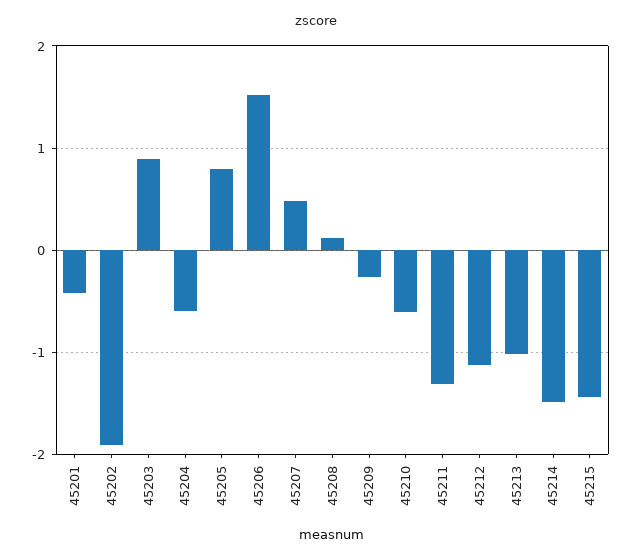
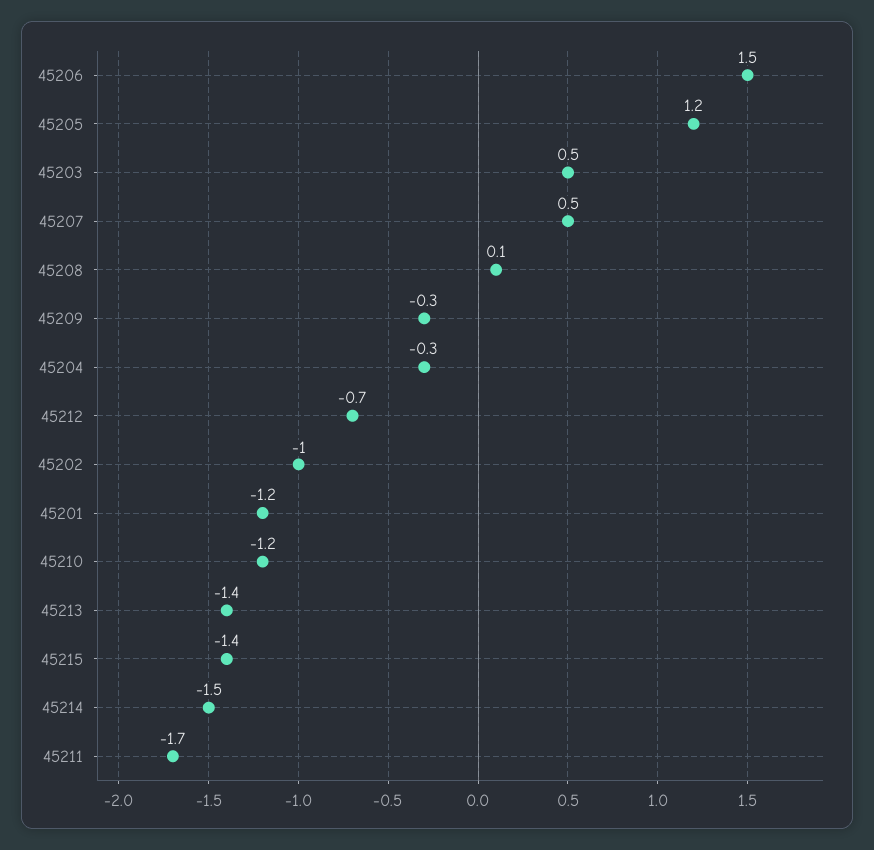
45201: -0.4 -> -1.2
45202: -1.9 -> -1
45203: 0.9 -> 0.5
45204: -0.6 -> -0.3
45205: 0.8 -> 1.2
45210: -0.6 -> -1.2
45211: -1.3 -> -1.7
45212: -1.1 -> -0.7
45213: -1 -> -1.4

